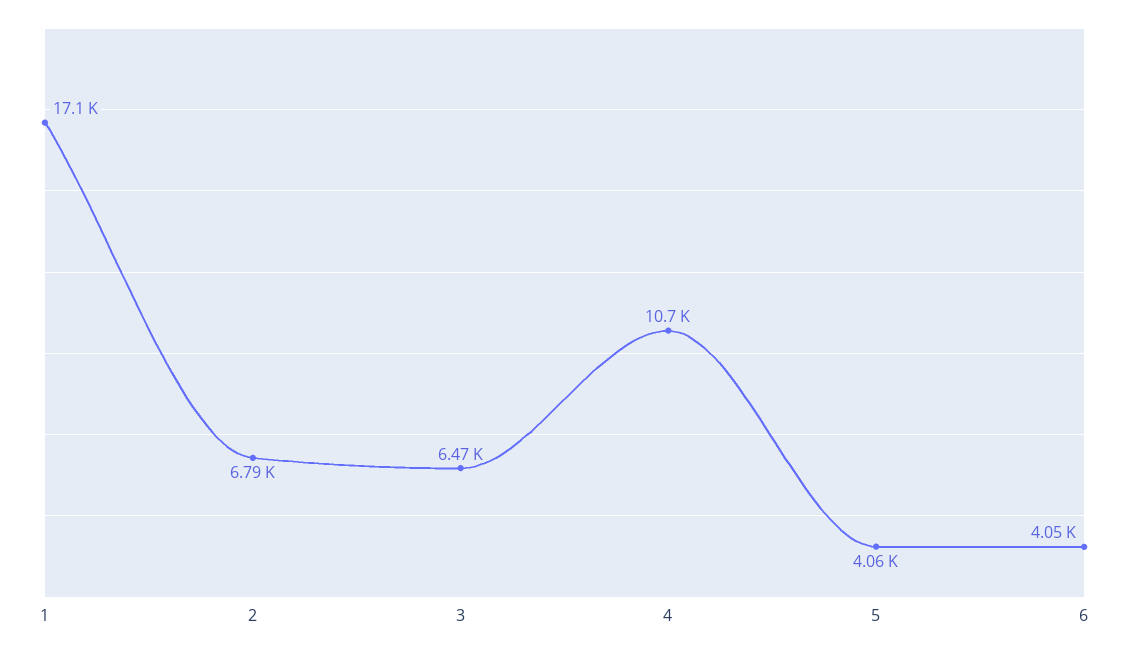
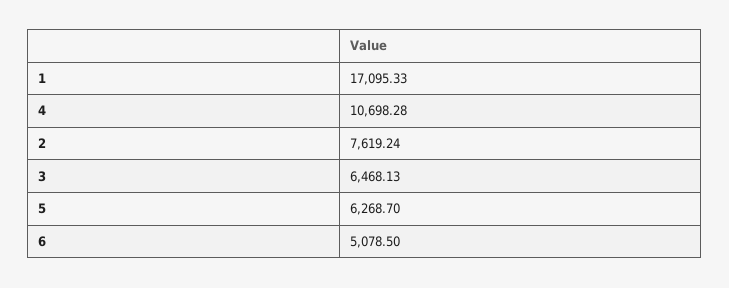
2: 6790 -> 7619.24
5: 4060 -> 6268.7
6: 4050 -> 5078.5

